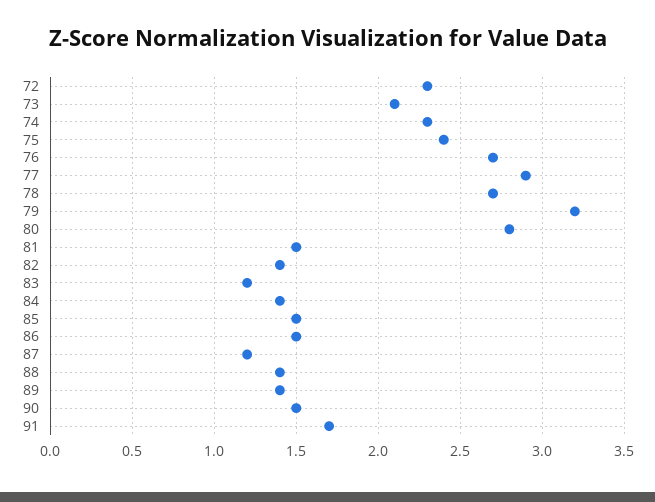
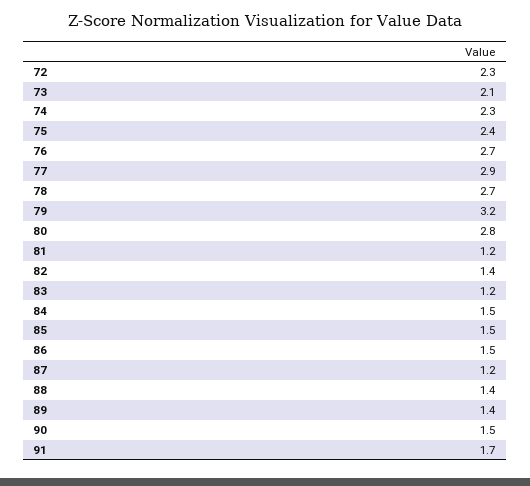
81: 1.5 -> 1.2
84: 1.4 -> 1.5

